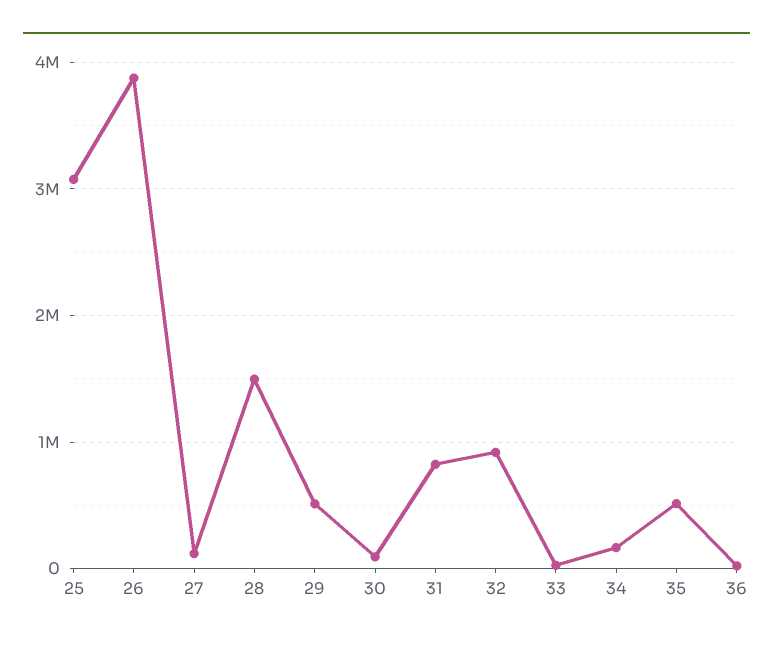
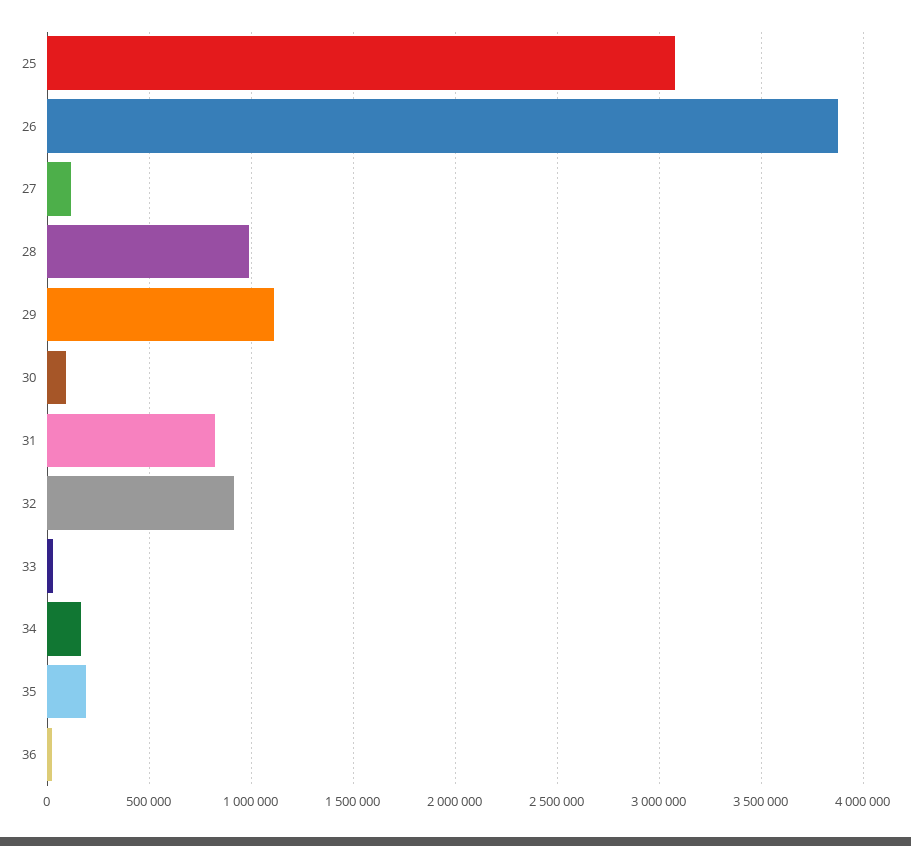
28: 1500000 -> 1000000
29: 500000 -> 1100000
35: 500000 -> 200000

